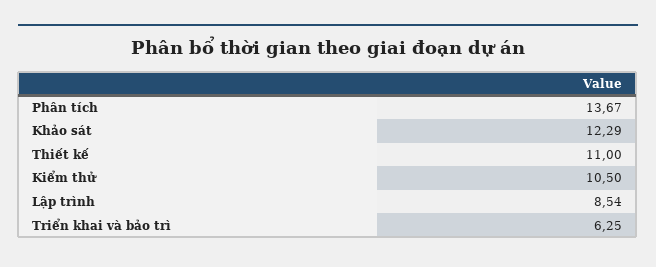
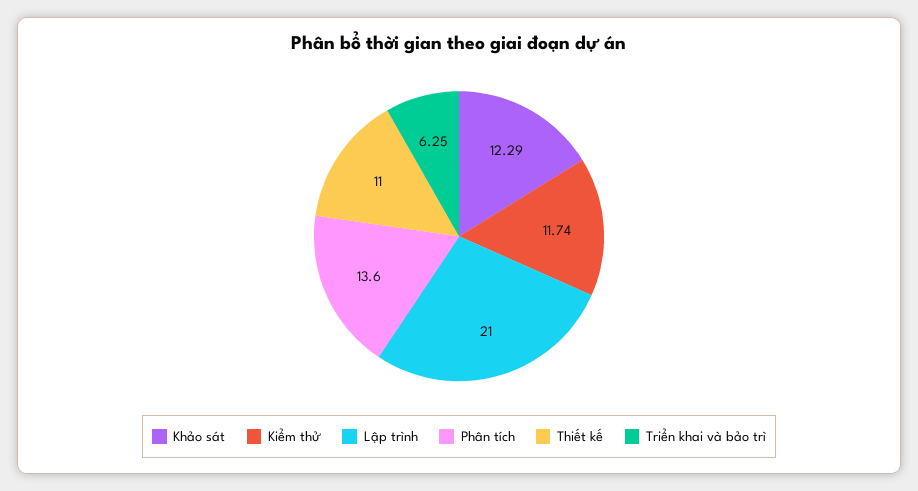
Phân tích: 13.67 -> 13.6
Kiểm thử: 10.5 -> 11.74
Lập trình: 8.54 -> 21

